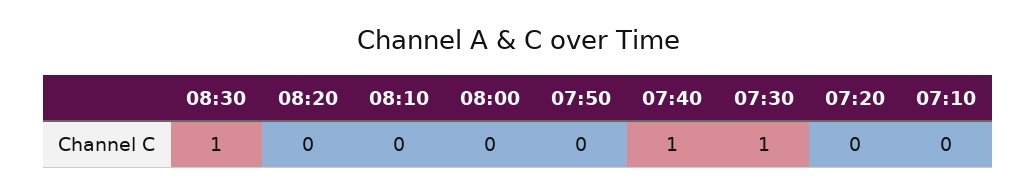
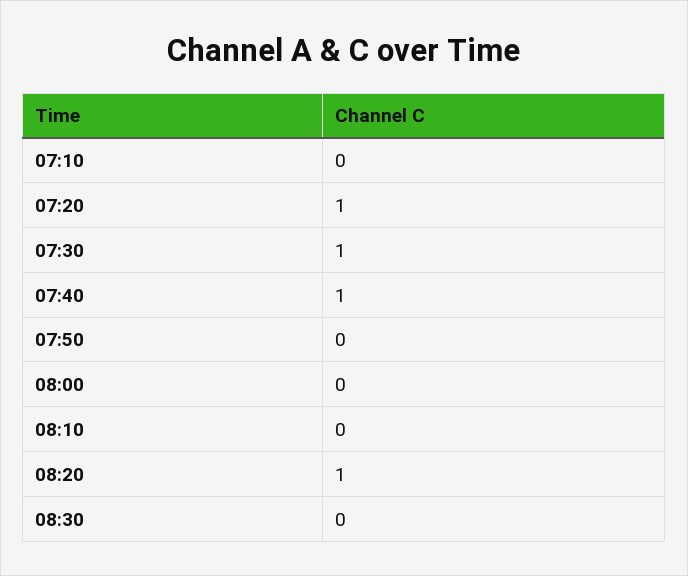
08:30: 1 -> 0
08:20: 0 -> 1
07:20: 0 -> 1

